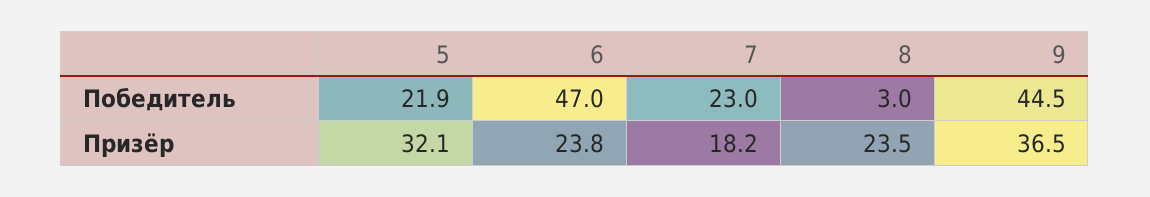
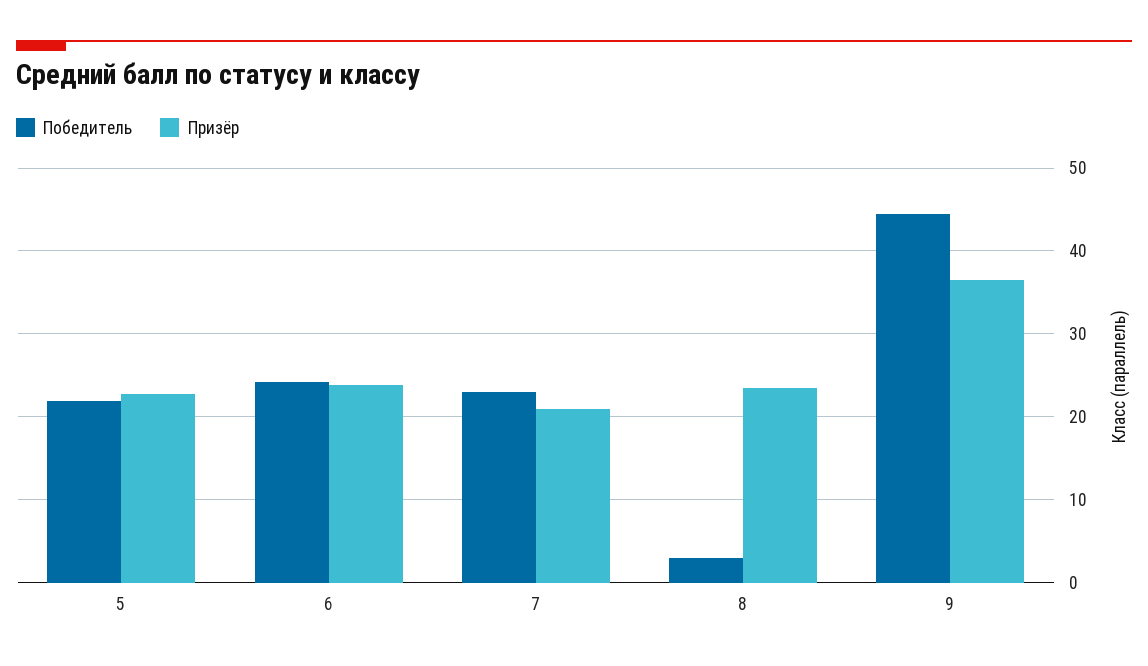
Победитель, 6: 47 -> 24
Призёр, 5: 32.1 -> 23
Призёр, 7: 18.2 -> 21

